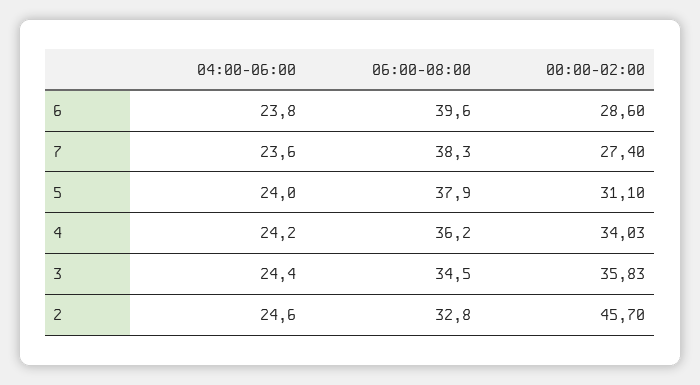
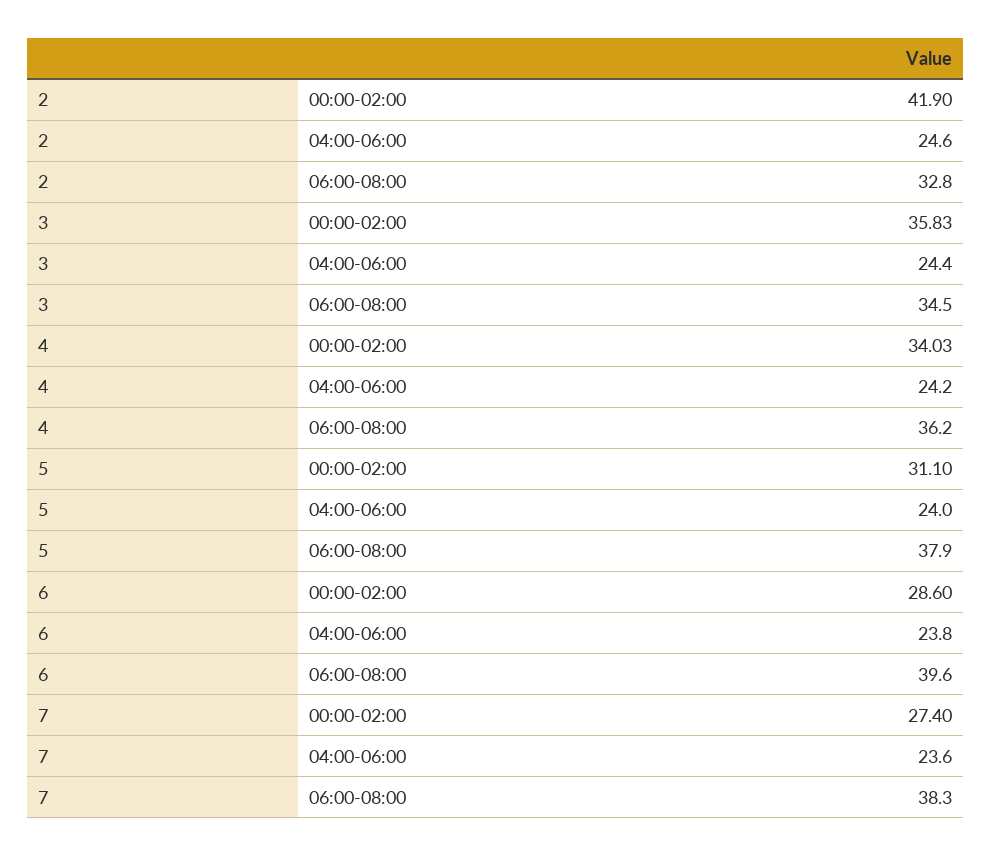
00:00-02:00, 2: 45.7 -> 41.9

